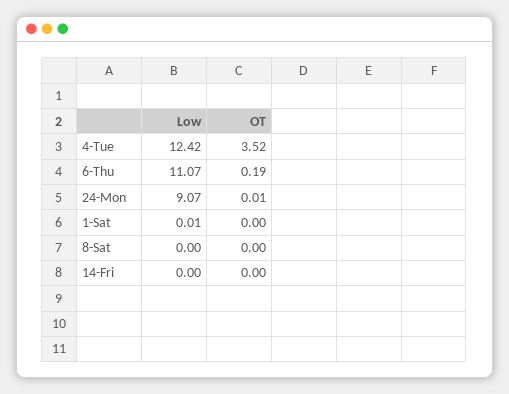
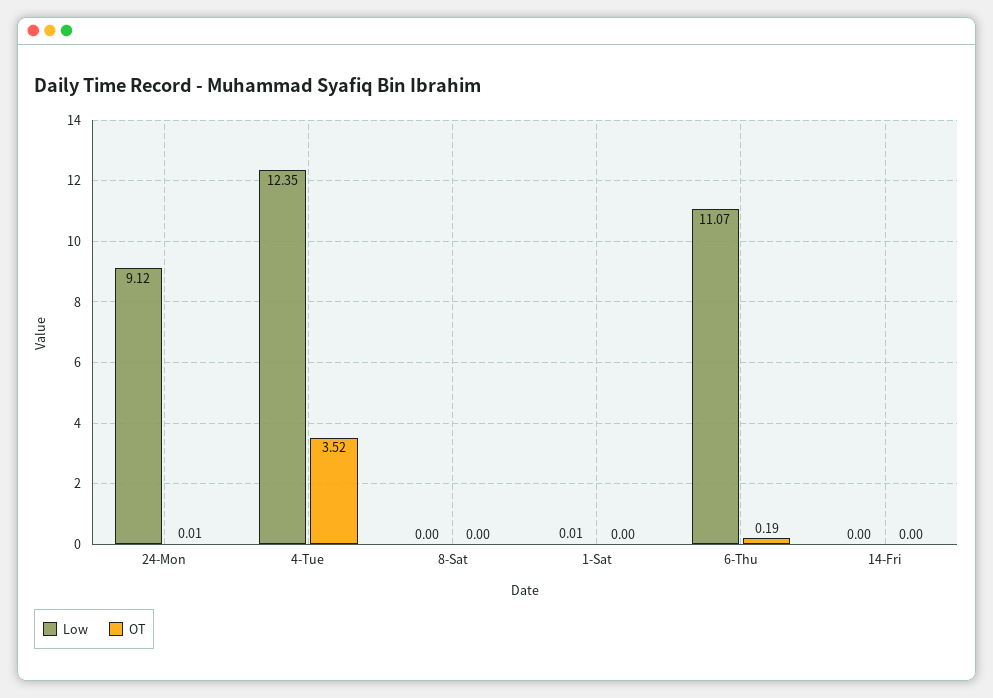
Low, 4-Tue: 12.42 -> 12.35
Low, 24-Mon: 9.07 -> 9.12

